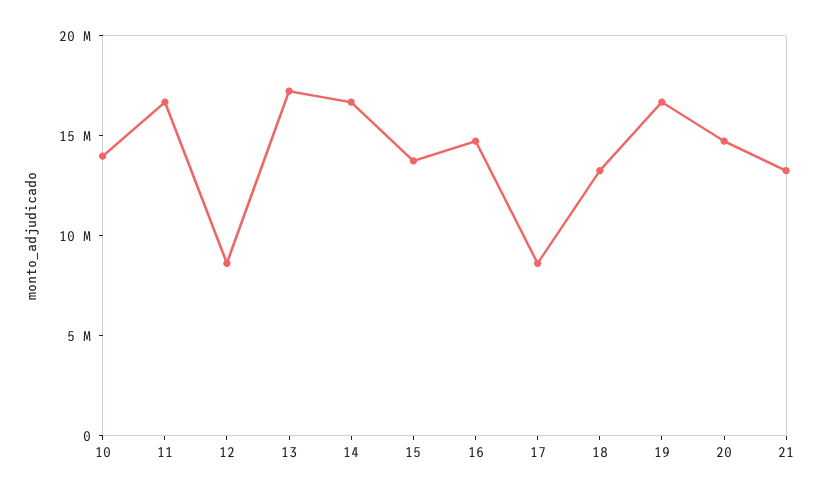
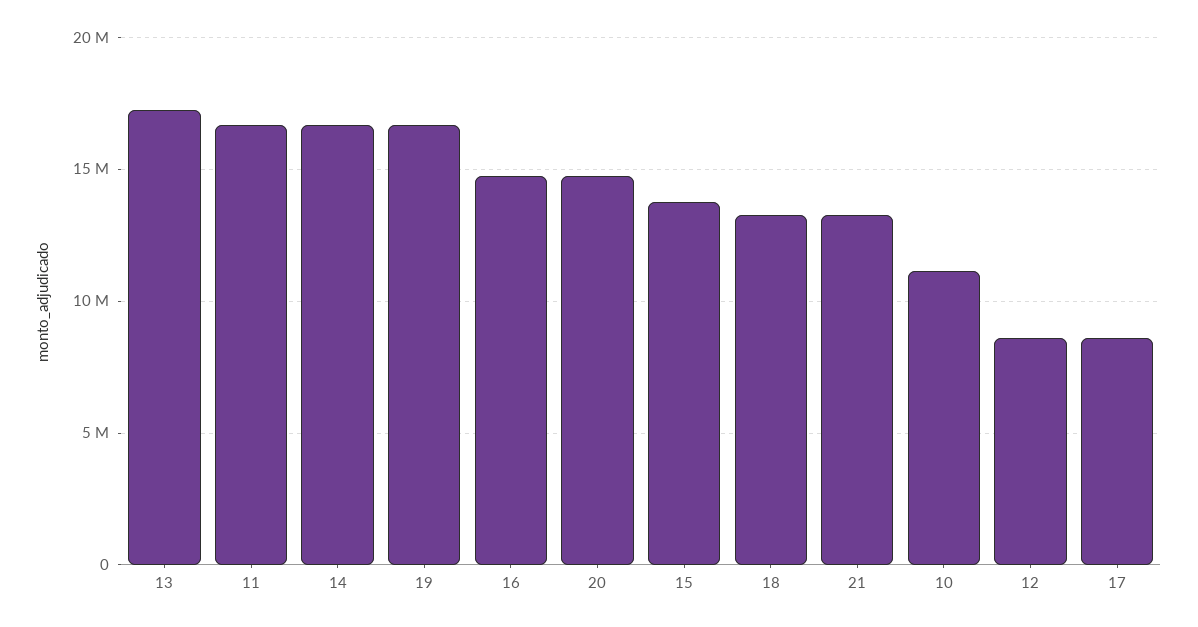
10: 14000000 -> 11000000

